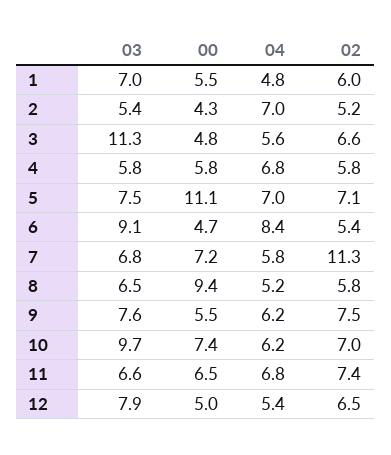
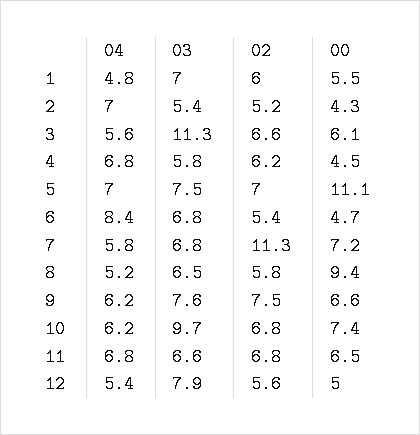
00, 3: 4.8 -> 6.1
00, 4: 5.8 -> 4.5
02, 4: 5.8 -> 6.2
02, 5: 7.1 -> 7
03, 6: 9.1 -> 6.8
00, 9: 5.5 -> 6.6
02, 10: 7 -> 6.8
02, 11: 7.4 -> 6.8
02, 12: 6.5 -> 5.6

